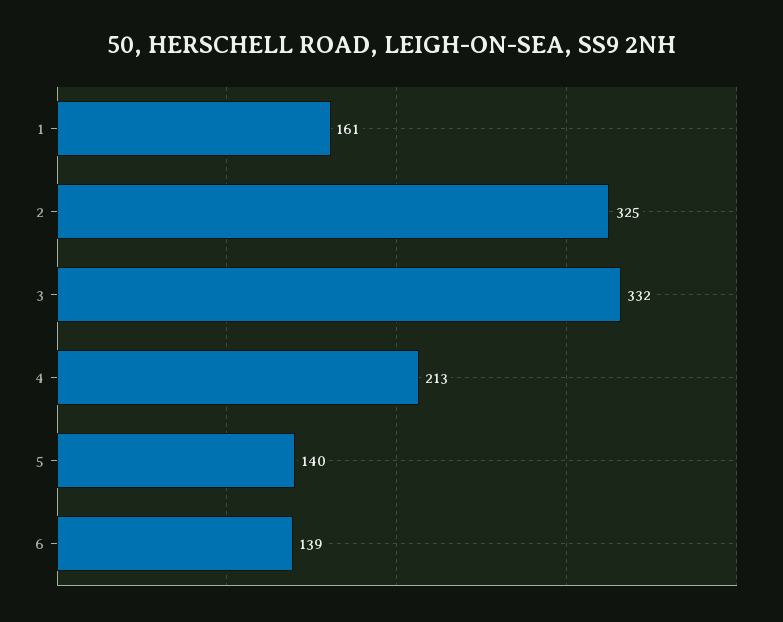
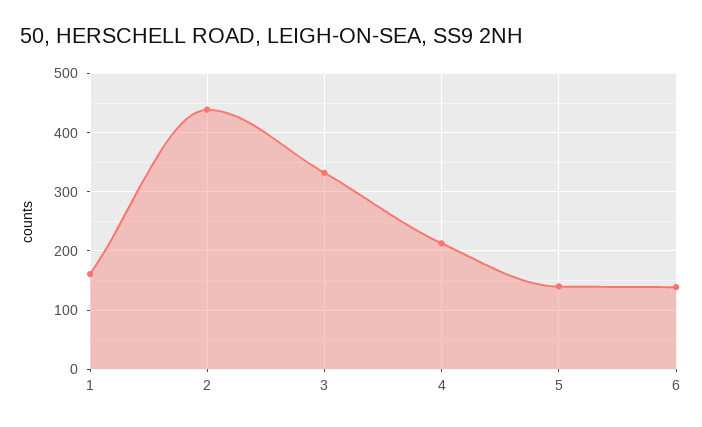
2: 325 -> 440

